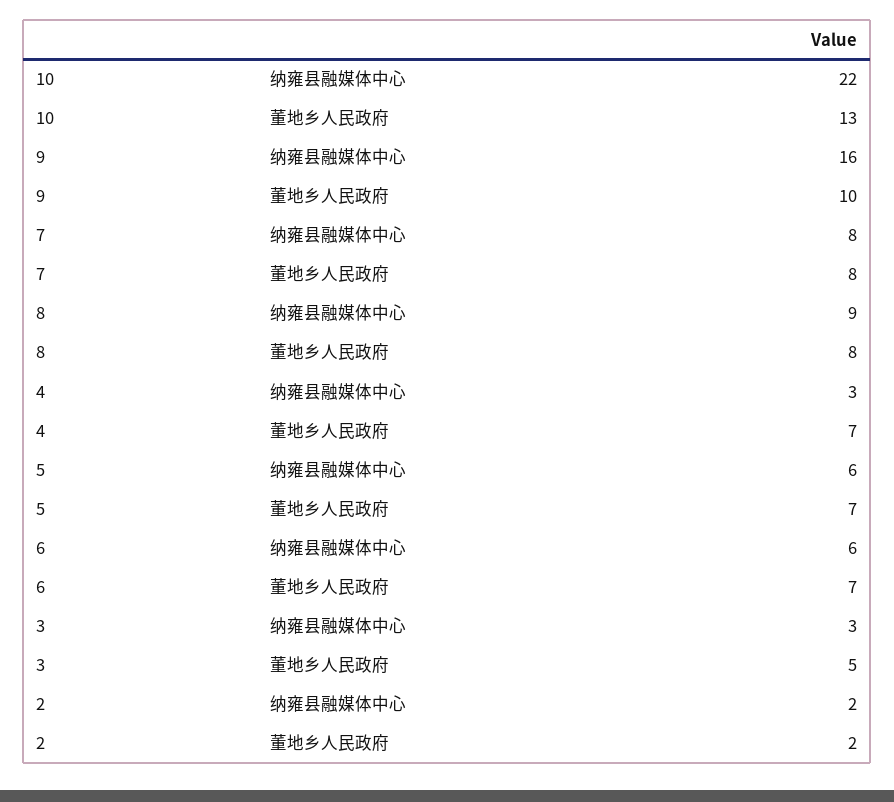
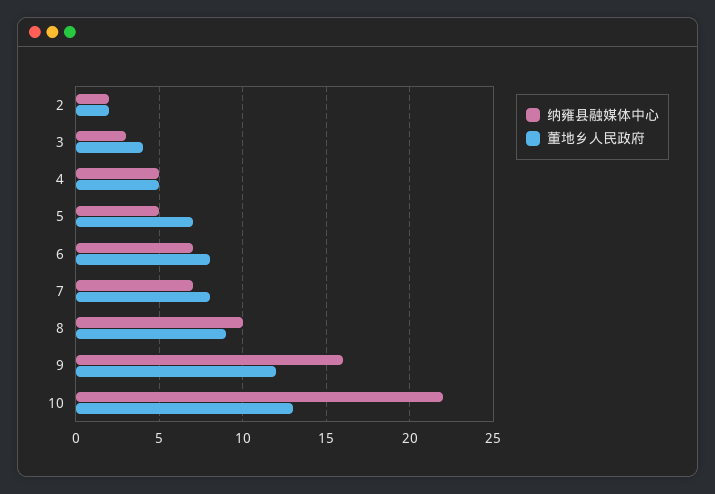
董地乡人民政府, 9: 10 -> 12
纳雍县融媒体中心, 7: 8 -> 7
纳雍县融媒体中心, 8: 9 -> 10
董地乡人民政府, 8: 8 -> 9
纳雍县融媒体中心, 4: 3 -> 5
董地乡人民政府, 4: 7 -> 5
纳雍县融媒体中心, 5: 6 -> 5
纳雍县融媒体中心, 6: 6 -> 7
董地乡人民政府, 6: 7 -> 8
董地乡人民政府, 3: 5 -> 4

